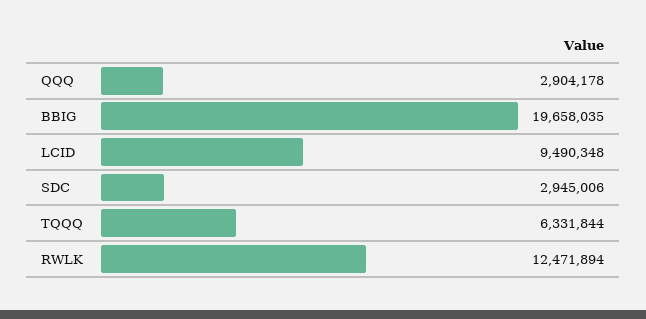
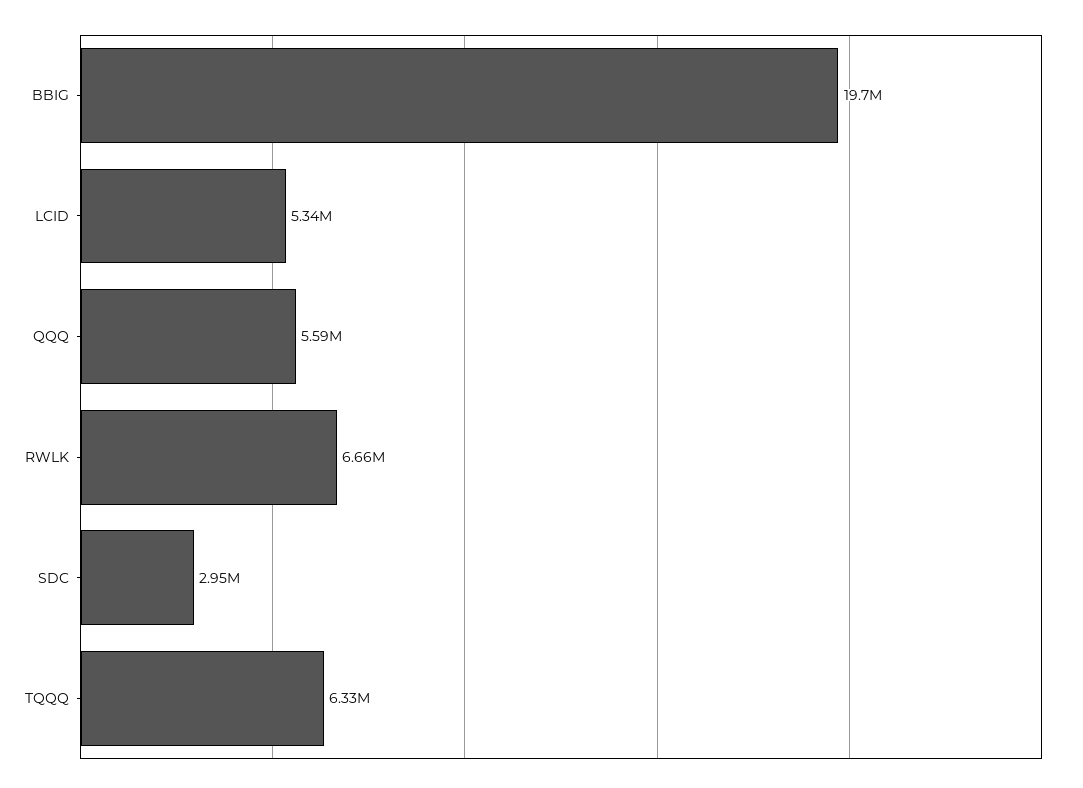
QQQ: 2904178 -> 5590000
LCID: 9490348 -> 5340000
RWLK: 12471894 -> 6660000

